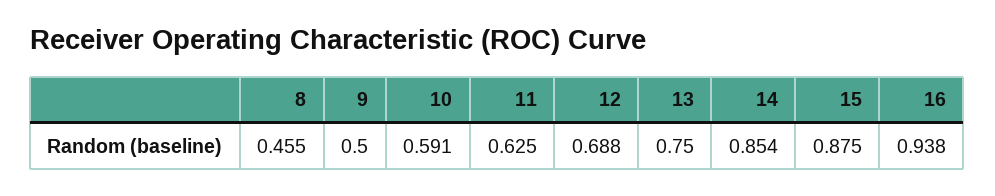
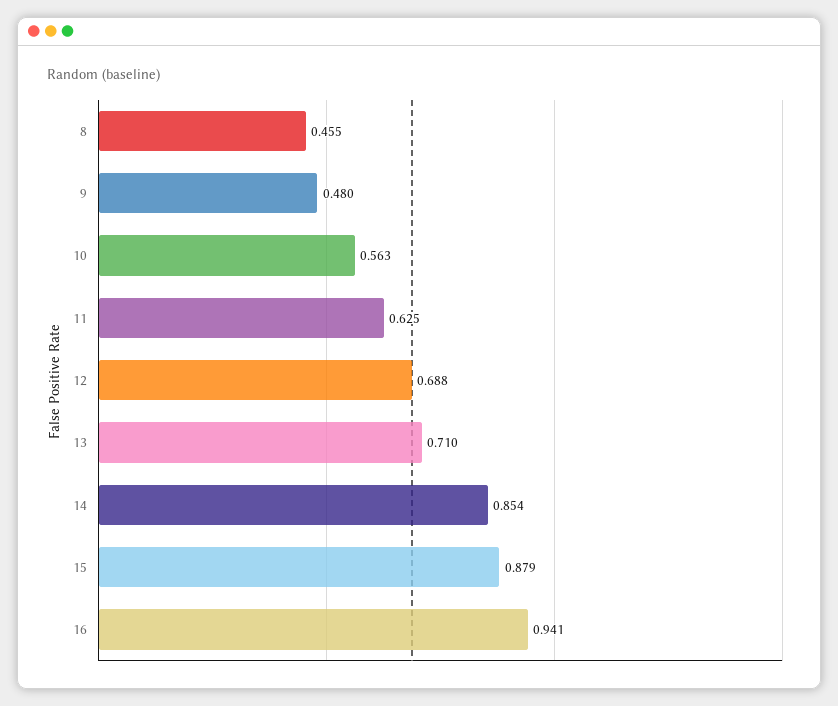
9: 0.5 -> 0.48
10: 0.591 -> 0.563
13: 0.75 -> 0.71
15: 0.875 -> 0.879
16: 0.938 -> 0.941

